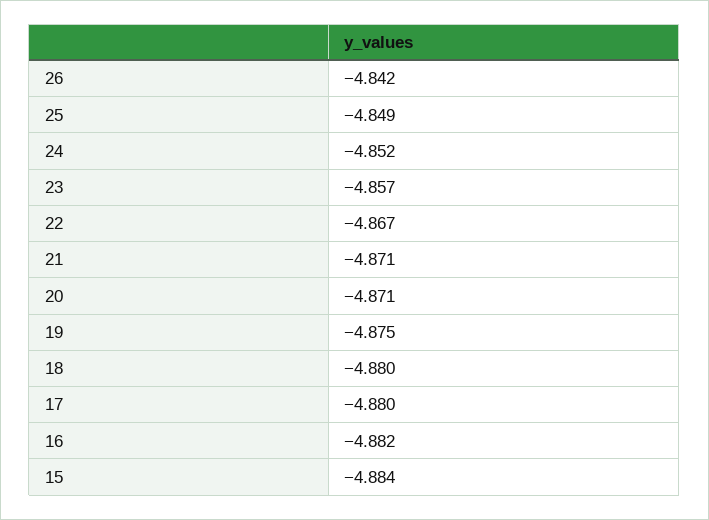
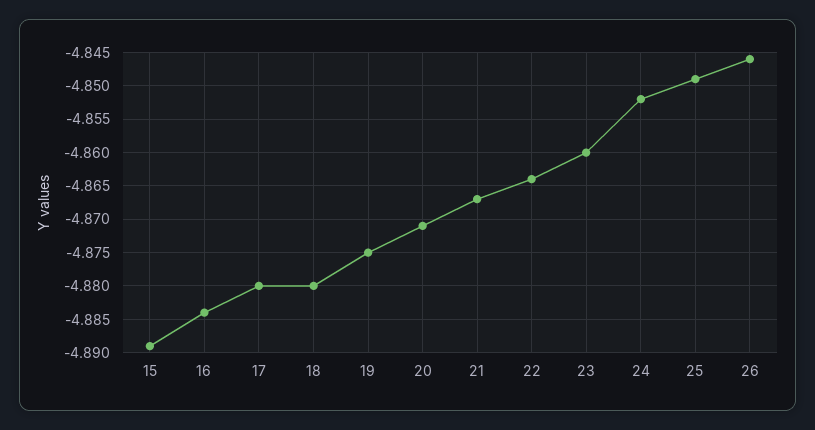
26: -4.842 -> -4.846
23: -4.857 -> -4.86
22: -4.867 -> -4.864
21: -4.871 -> -4.867
16: -4.882 -> -4.884
15: -4.884 -> -4.889

